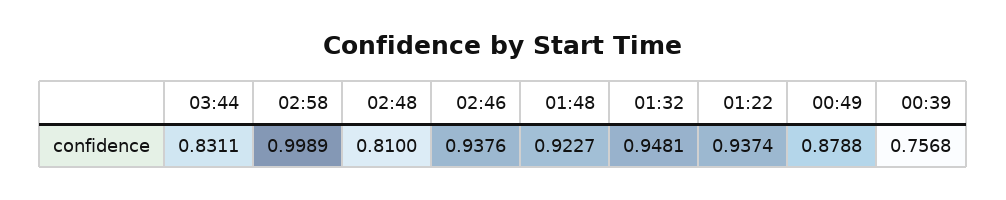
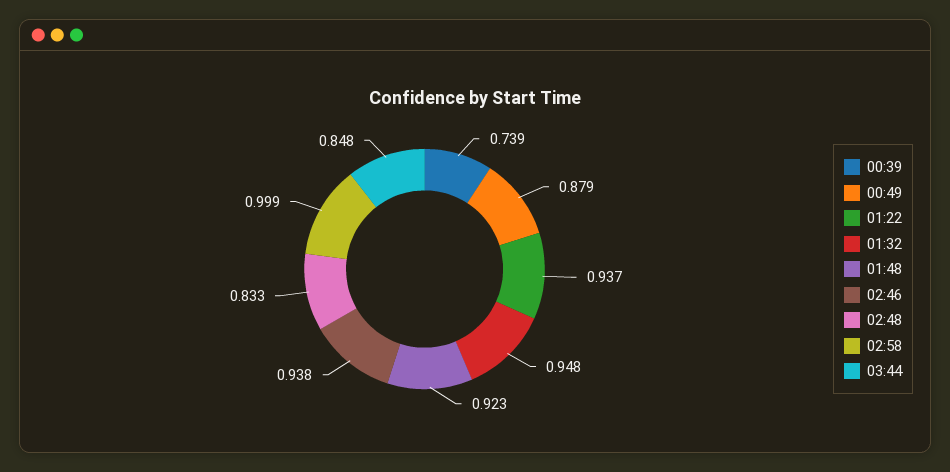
03:44: 0.8311 -> 0.848
02:48: 0.81 -> 0.833
00:39: 0.7568 -> 0.739

